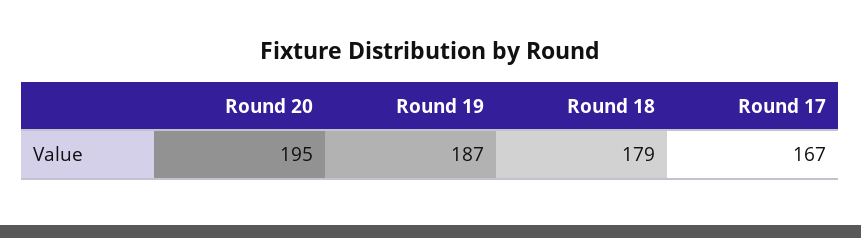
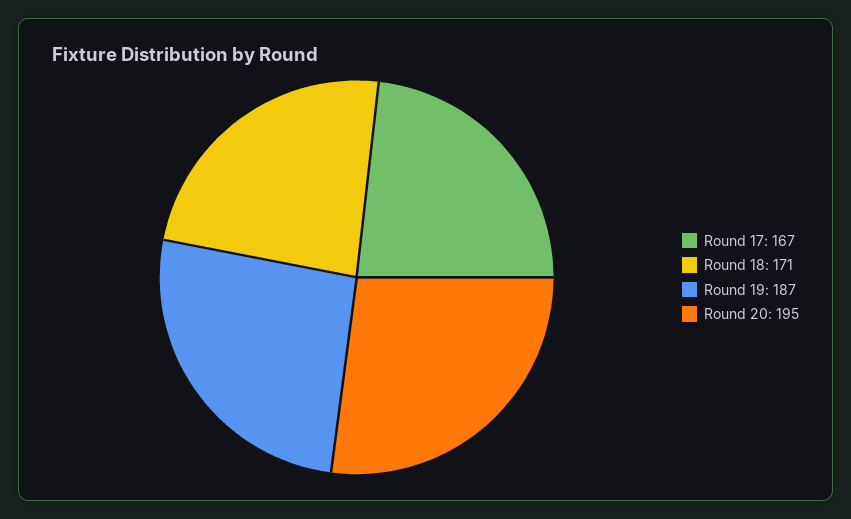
Round 18: 179 -> 171

